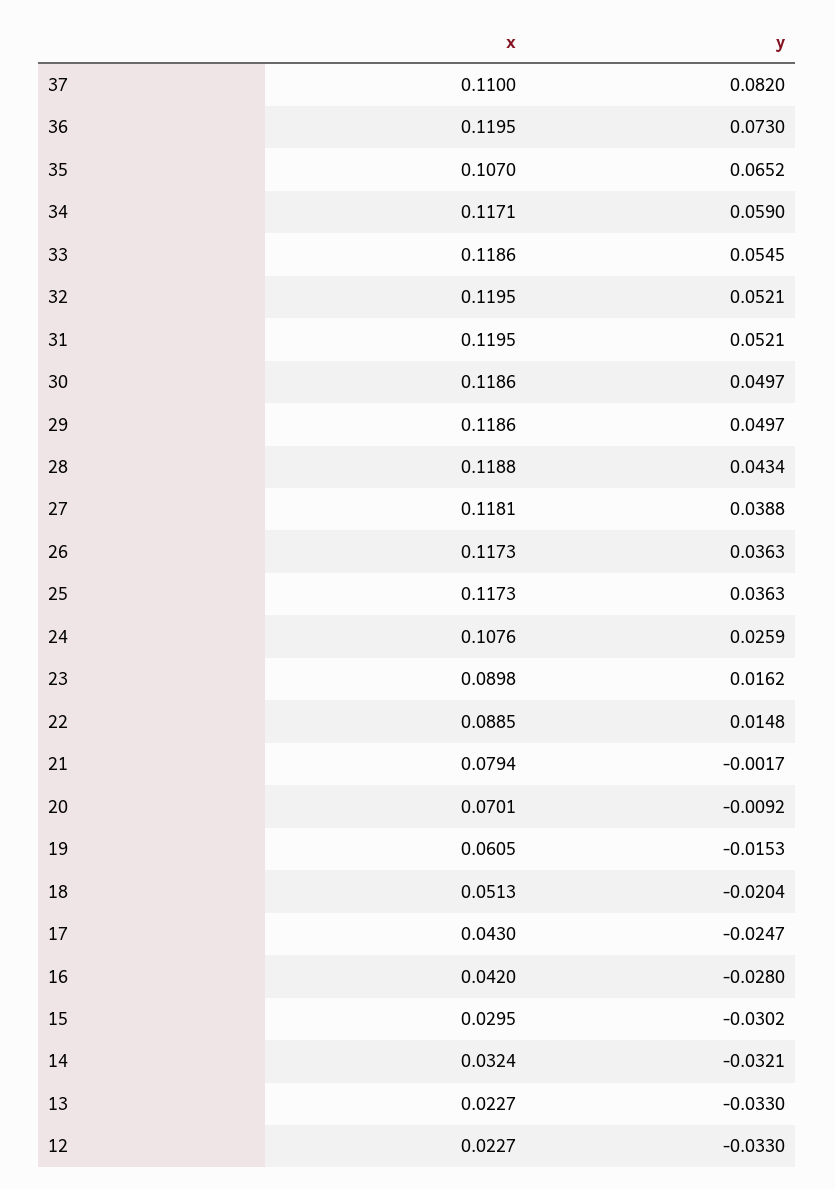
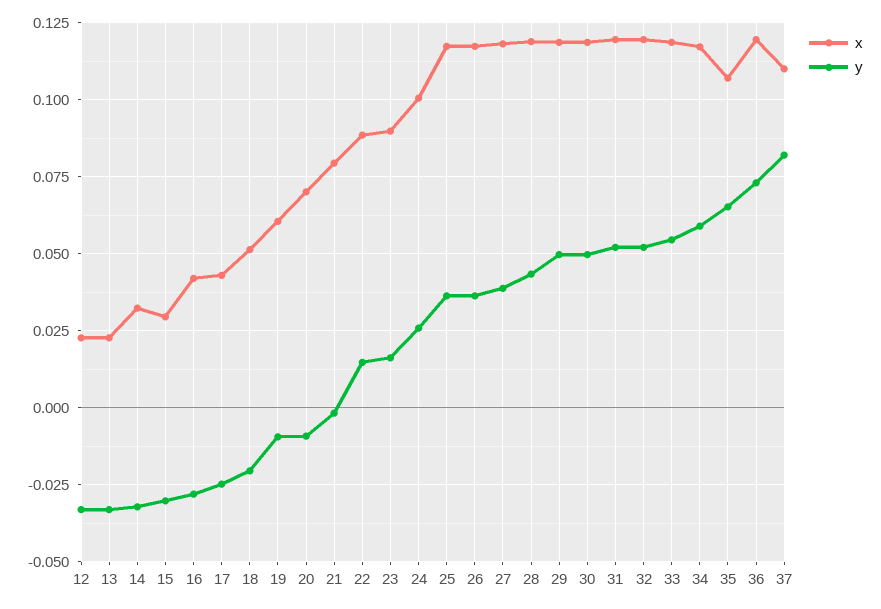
x, 24: 0.1076 -> 0.1
y, 19: -0.0153 -> -0.01

